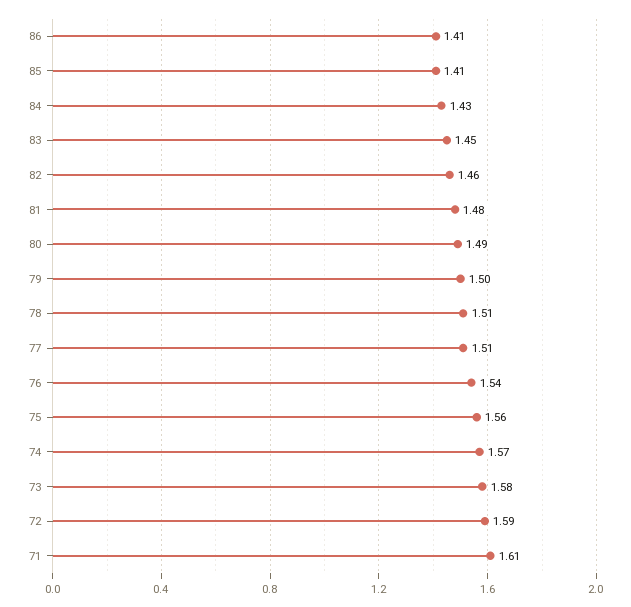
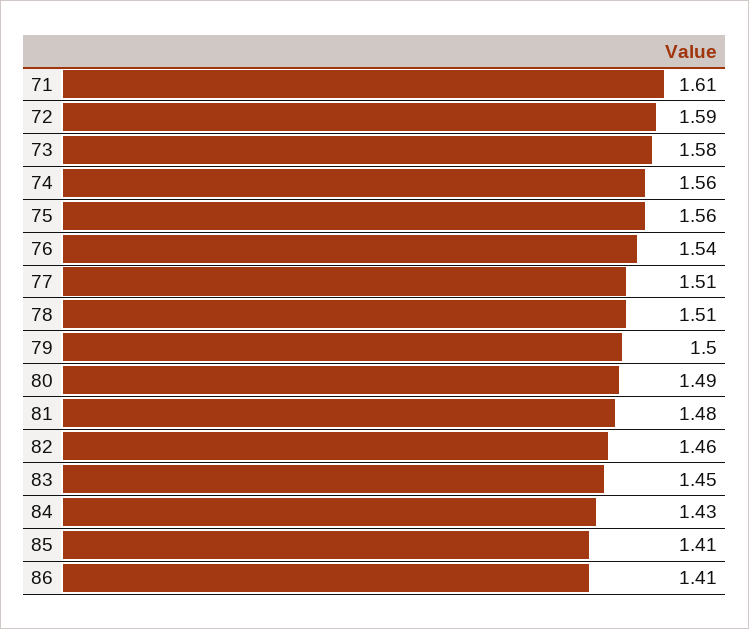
74: 1.57 -> 1.56

